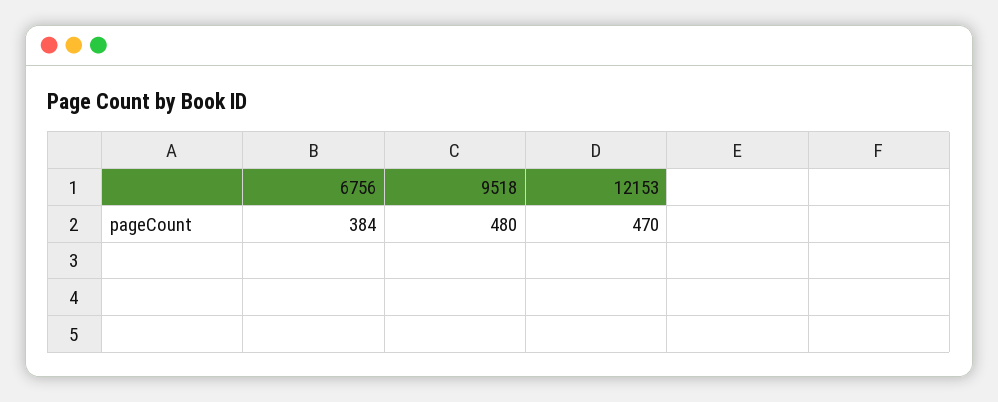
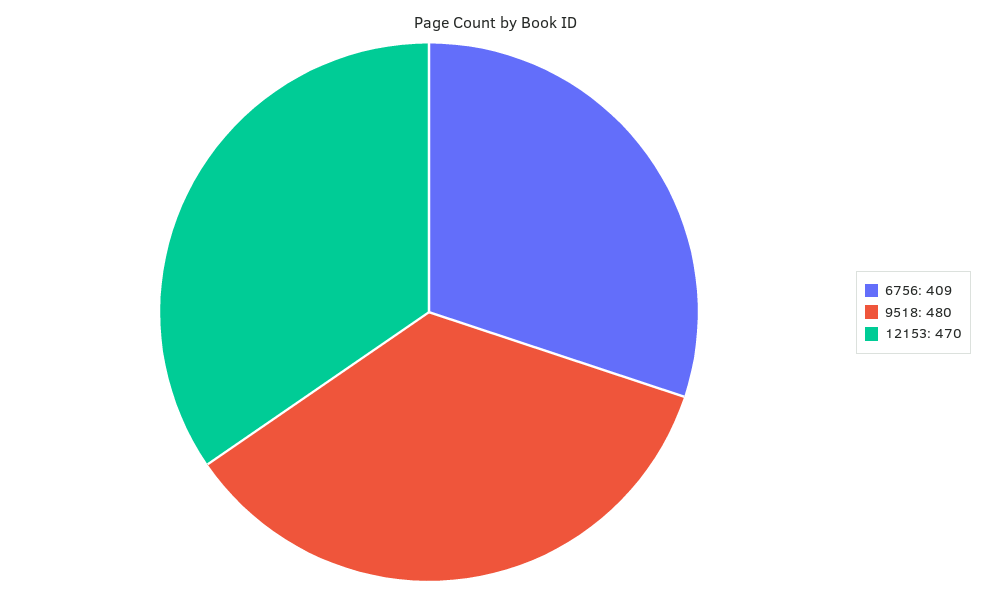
6756: 384 -> 409

